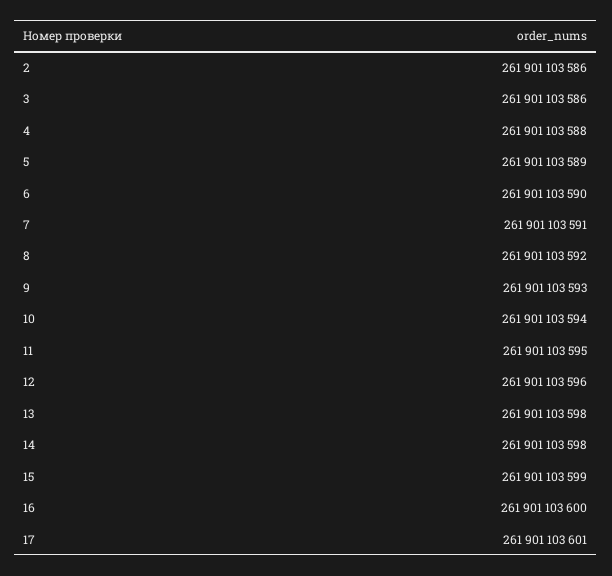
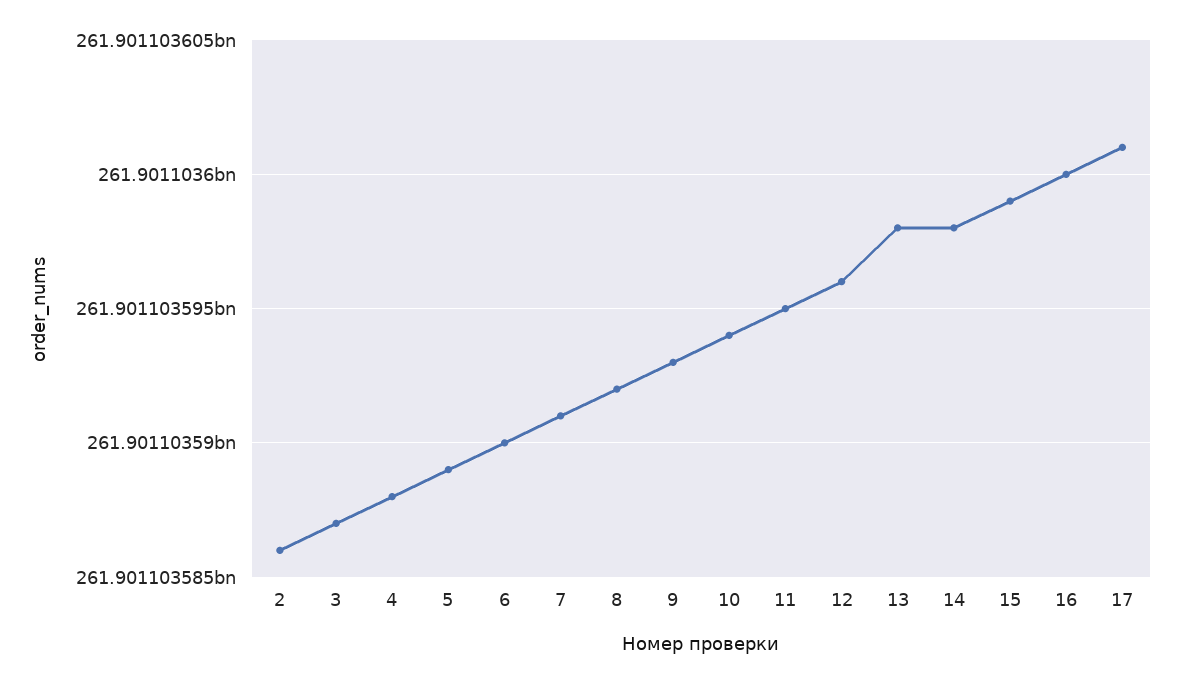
3: 261901103586 -> 261901103587

